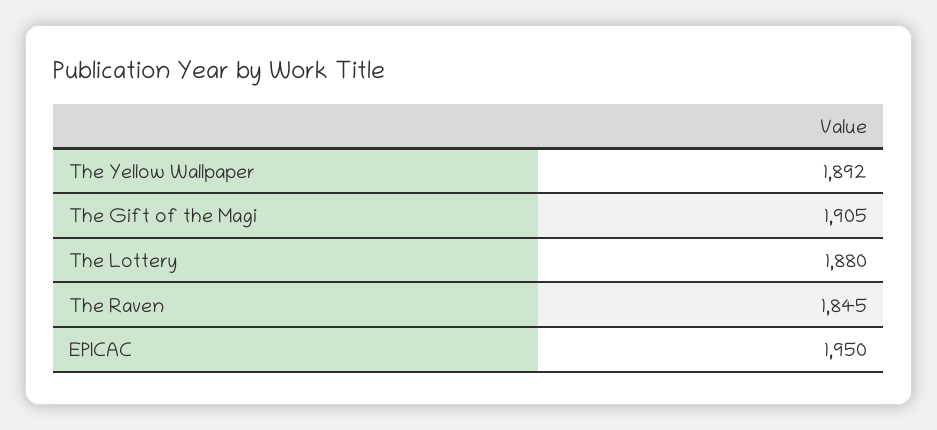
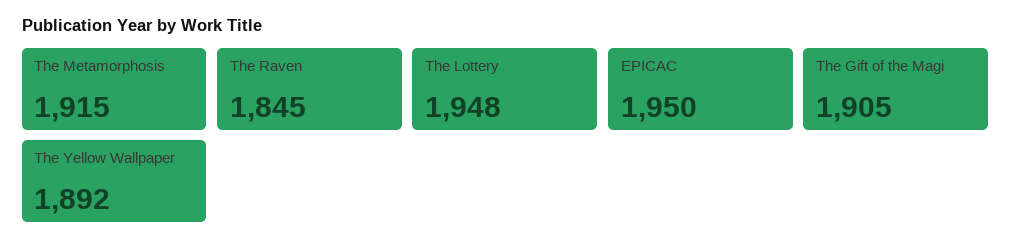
The Lottery: 1880 -> 1948
The Metamorphosis: none -> 1915

